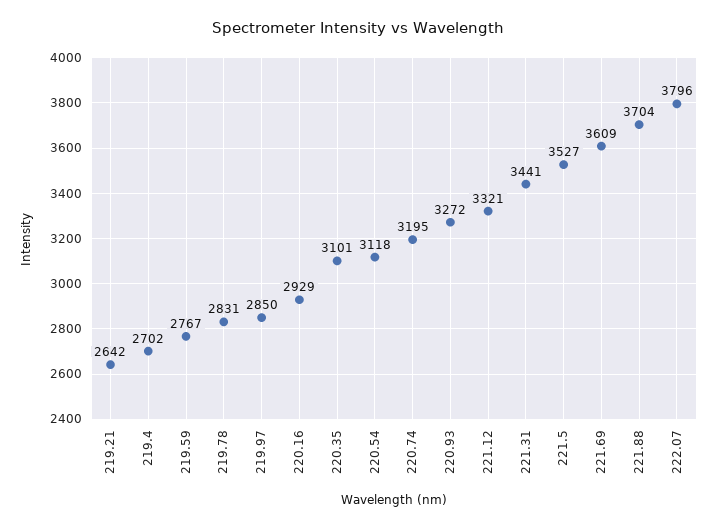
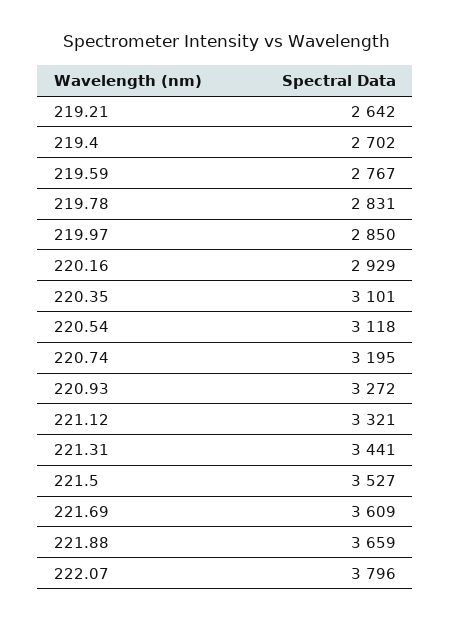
221.88: 3704 -> 3659

